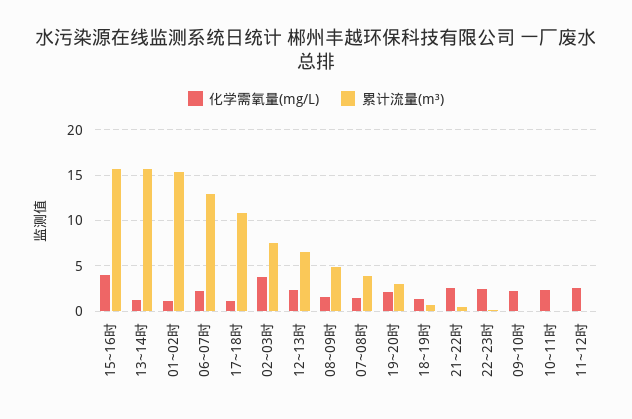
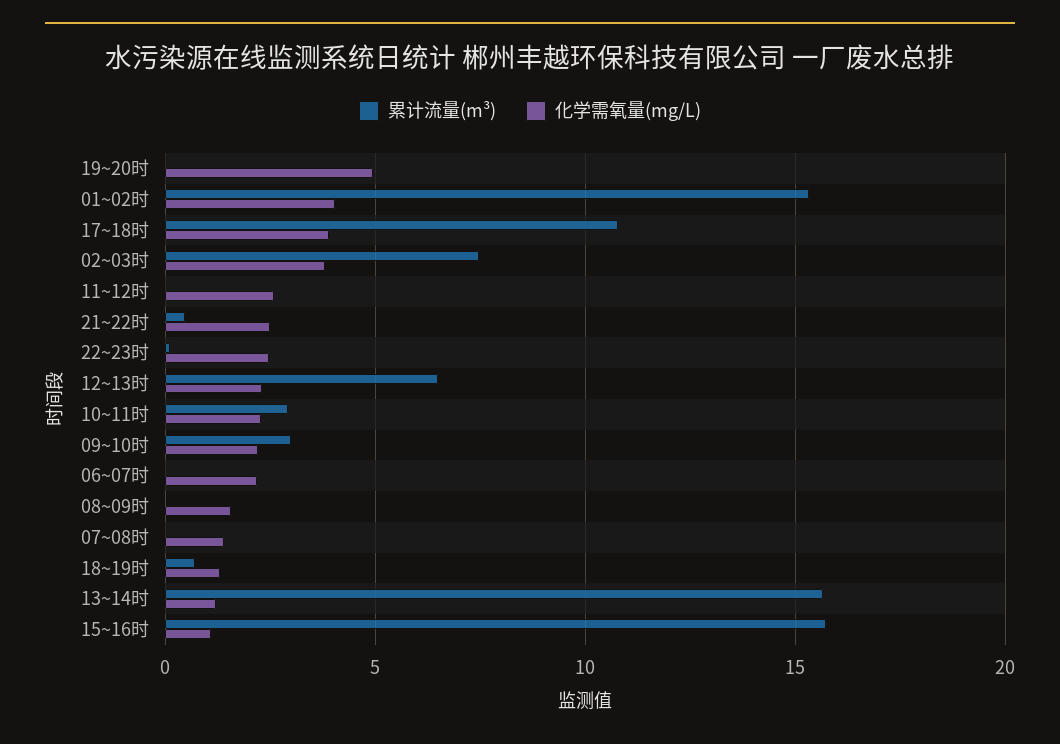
化学需氧量(mg/L), 15~16时: 4 -> 1
化学需氧量(mg/L), 01~02时: 1 -> 4
累计流量(m³), 06~07时: 13 -> 0
化学需氧量(mg/L), 17~18时: 1 -> 4
累计流量(m³), 08~09时: 5 -> 0
累计流量(m³), 07~08时: 4 -> 0
化学需氧量(mg/L), 19~20时: 2 -> 5
累计流量(m³), 19~20时: 3 -> 0
累计流量(m³), 09~10时: 0 -> 3
累计流量(m³), 10~11时: 0 -> 3

